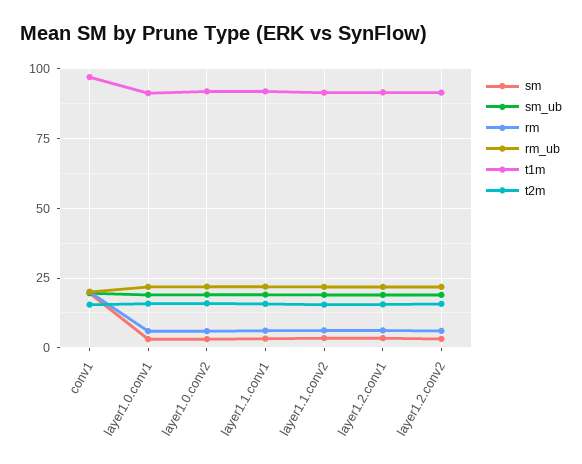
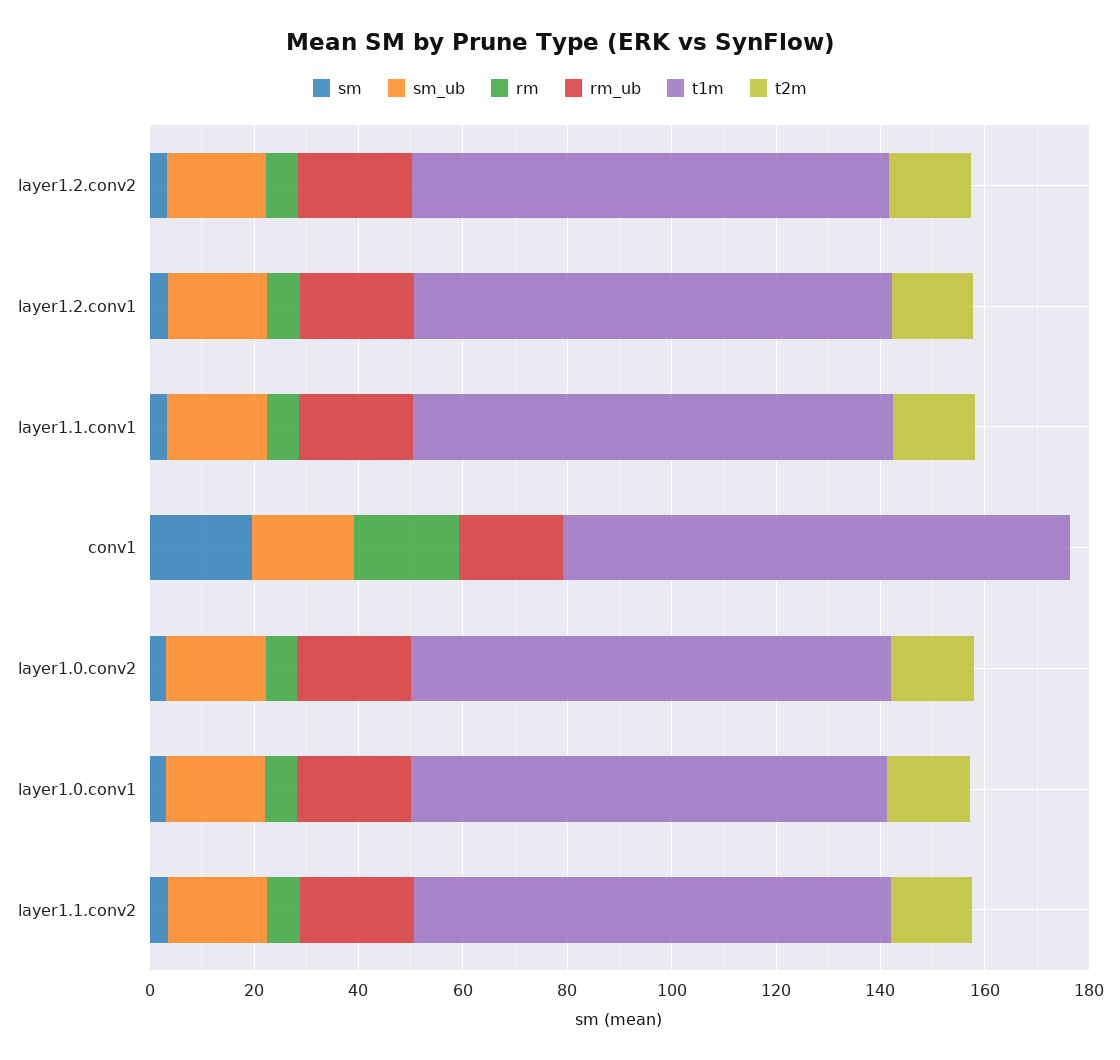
t2m, conv1: 15 -> 0

